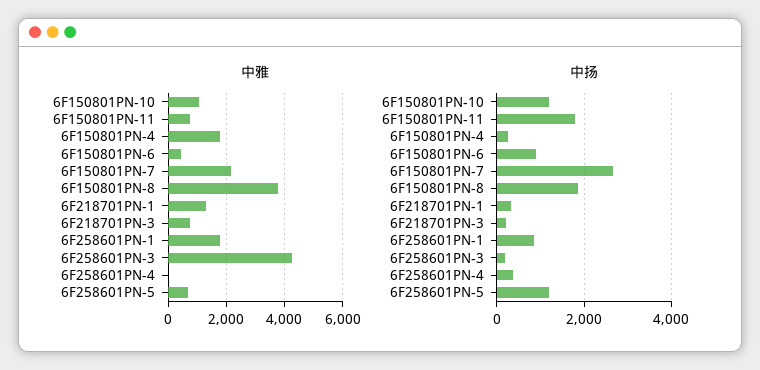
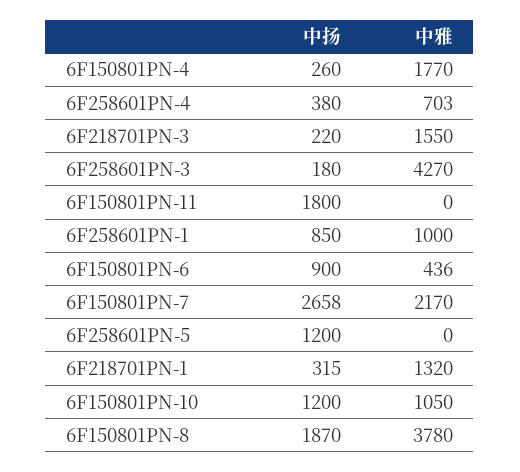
中雅, 6F150801PN-11: 750 -> 0
中雅, 6F218701PN-3: 750 -> 1550
中雅, 6F258601PN-1: 1750 -> 1000
中雅, 6F258601PN-4: 0 -> 703
中雅, 6F258601PN-5: 750 -> 0

